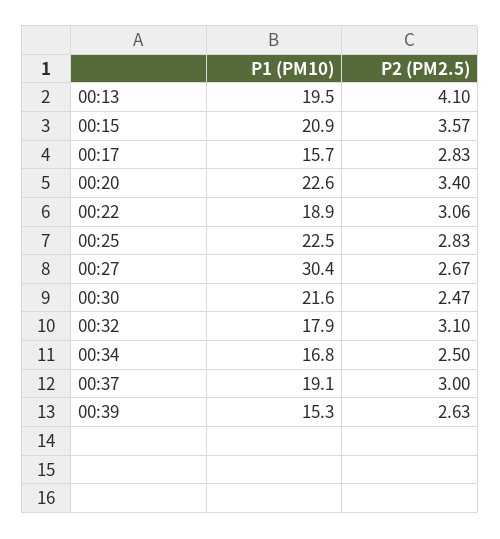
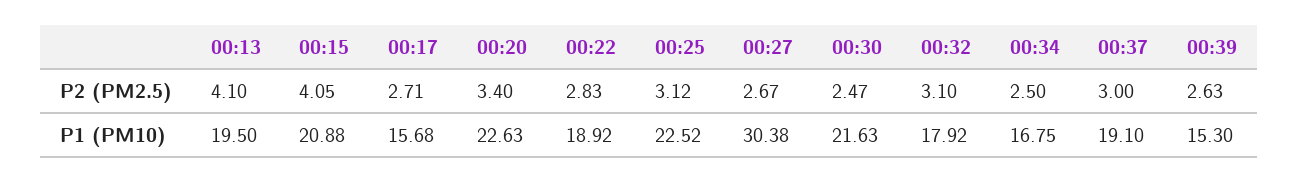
P2 (PM2.5), 00:15: 3.57 -> 4.05
P2 (PM2.5), 00:17: 2.83 -> 2.71
P2 (PM2.5), 00:22: 3.06 -> 2.83
P2 (PM2.5), 00:25: 2.83 -> 3.12

